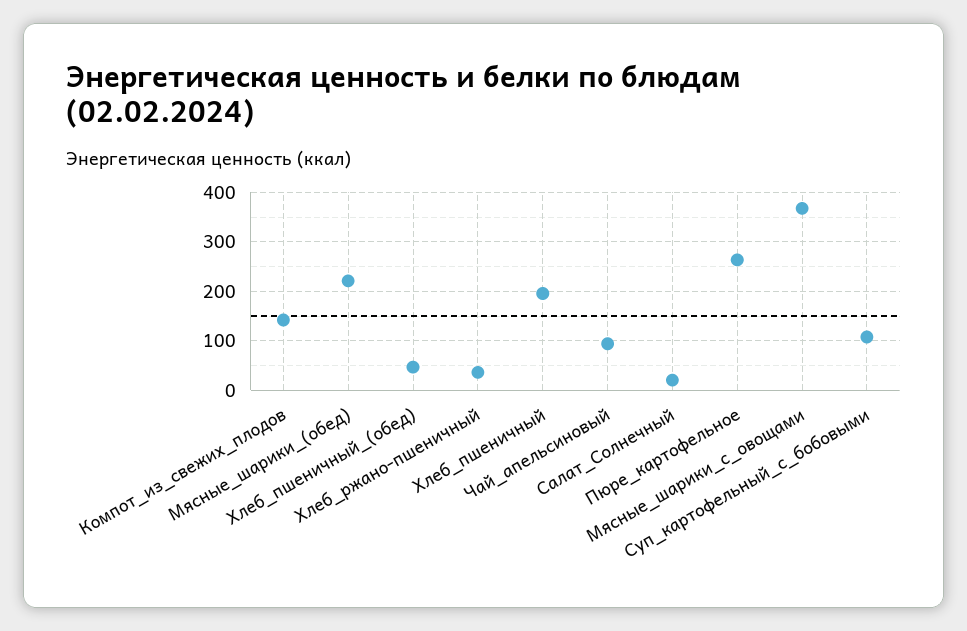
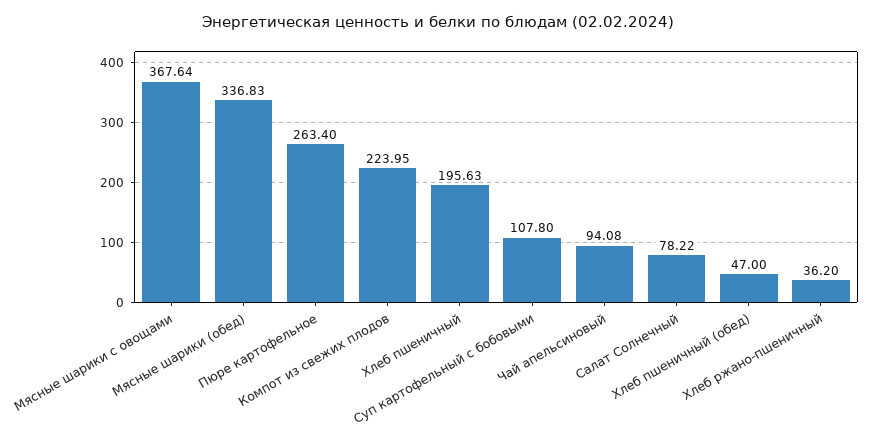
Компот_из_свежих_плодов: 140 -> 223.95
Мясные_шарики_(обед): 220 -> 336.83
Салат_Солнечный: 20 -> 78.22

